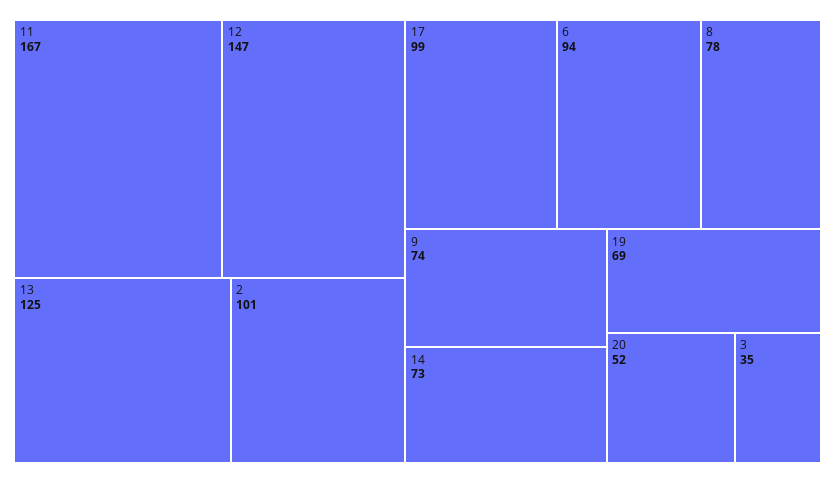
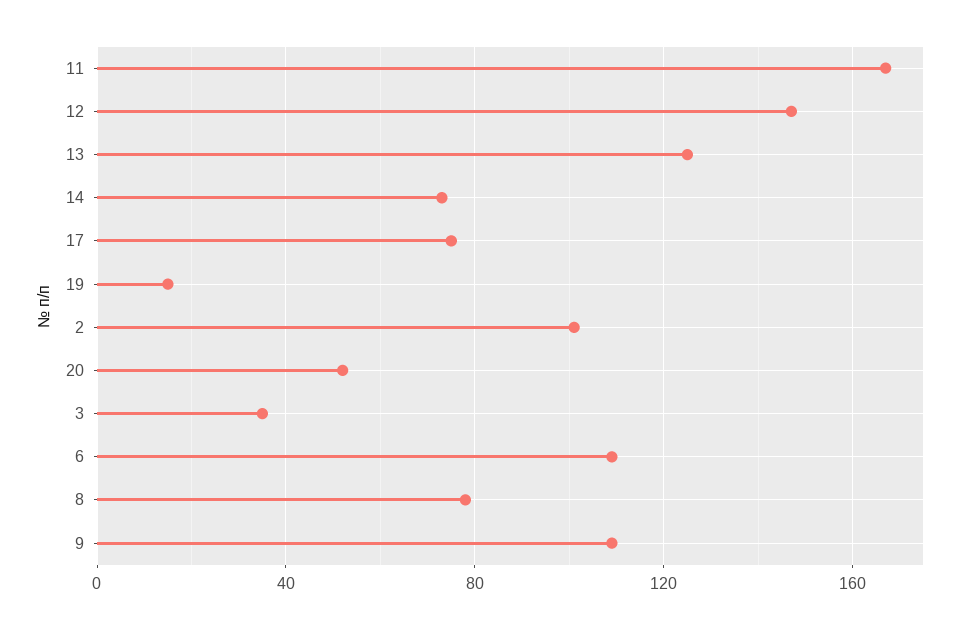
17: 99 -> 75
6: 94 -> 110
9: 74 -> 110
19: 69 -> 15

